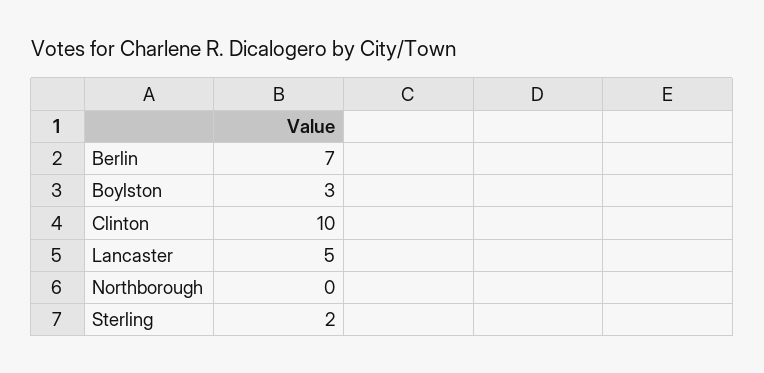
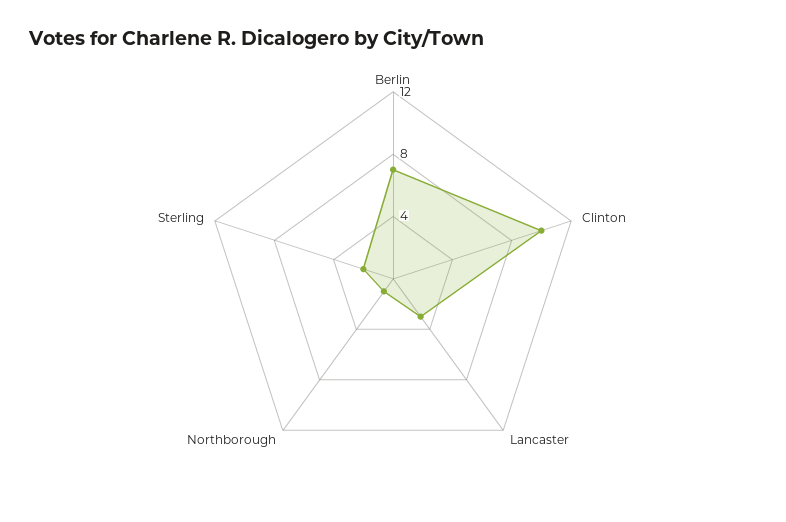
Boylston: 3 -> none
Lancaster: 5 -> 3
Northborough: 0 -> 1

